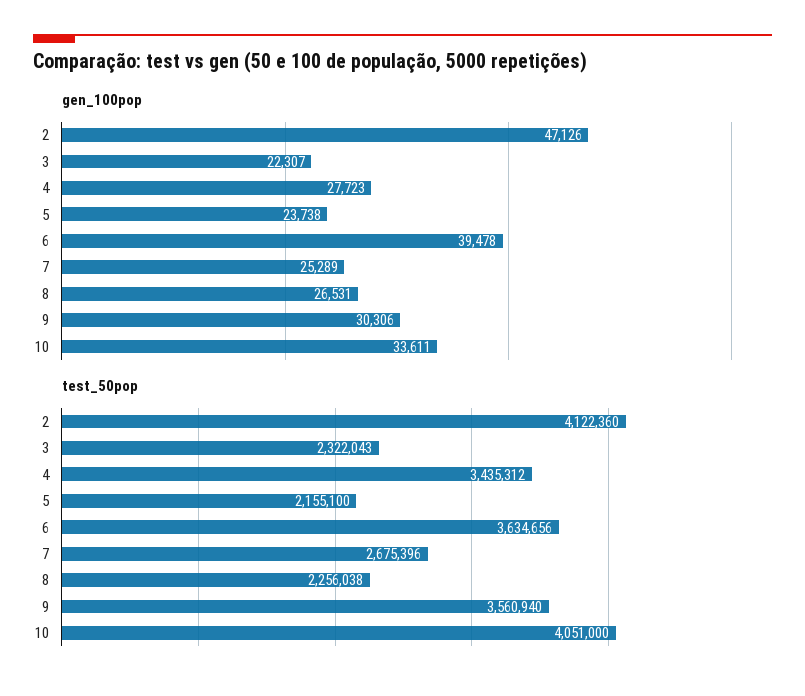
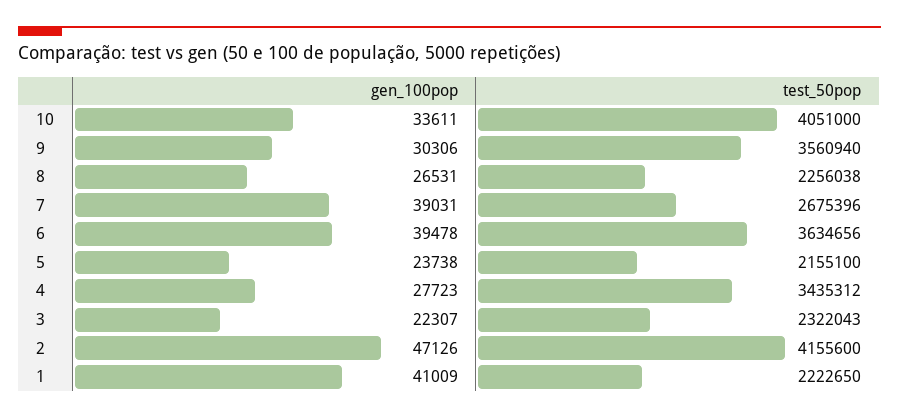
gen_100pop, 7: 25289 -> 39031
test_50pop, 2: 4122360 -> 4155600
gen_100pop, 1: none -> 41009
test_50pop, 1: none -> 2222650

